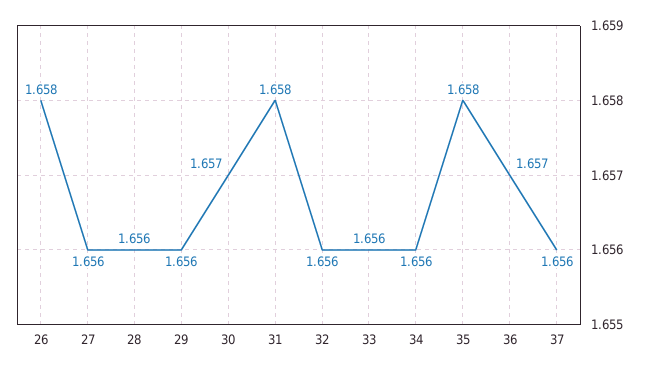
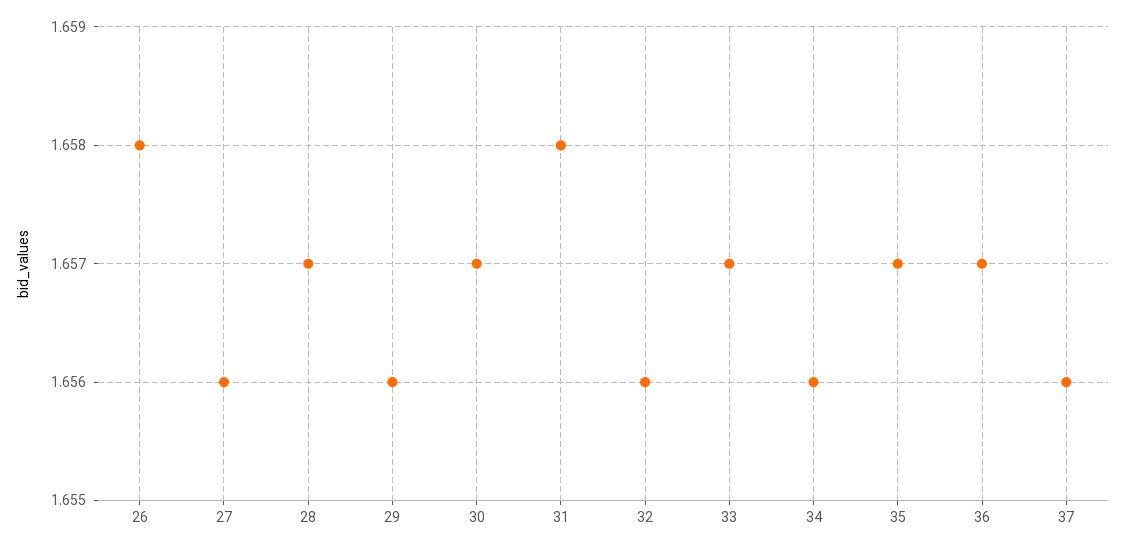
28: 1.656 -> 1.657
33: 1.656 -> 1.657
35: 1.658 -> 1.657

